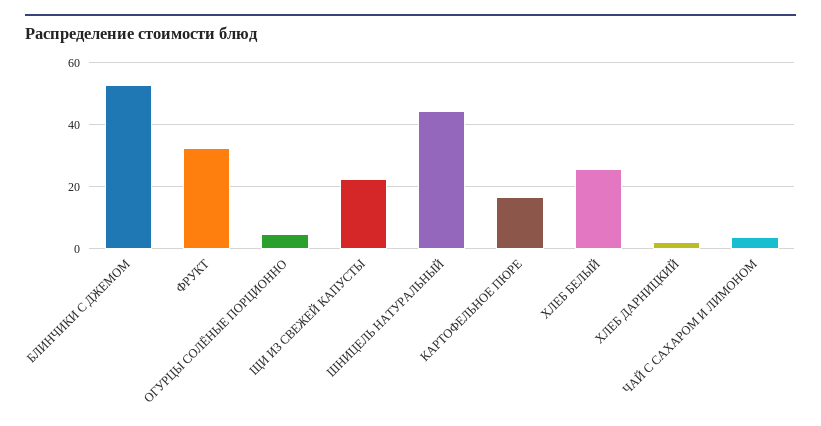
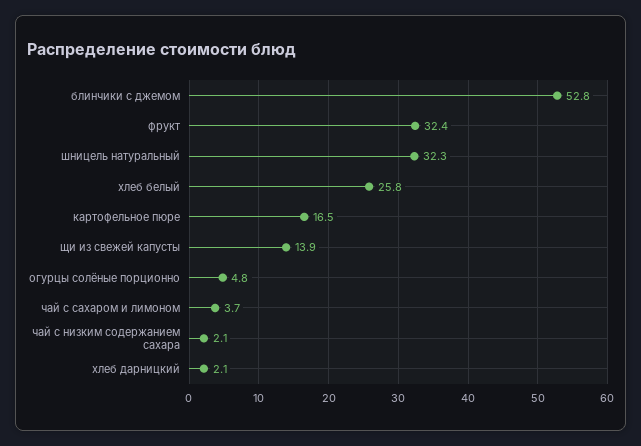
ЩИ ИЗ СВЕЖЕЙ КАПУСТЫ: 22 -> 13.9
ШНИЦЕЛЬ НАТУРАЛЬНЫЙ: 44 -> 32.3
чай с низким содержанием сахара: none -> 2.1

